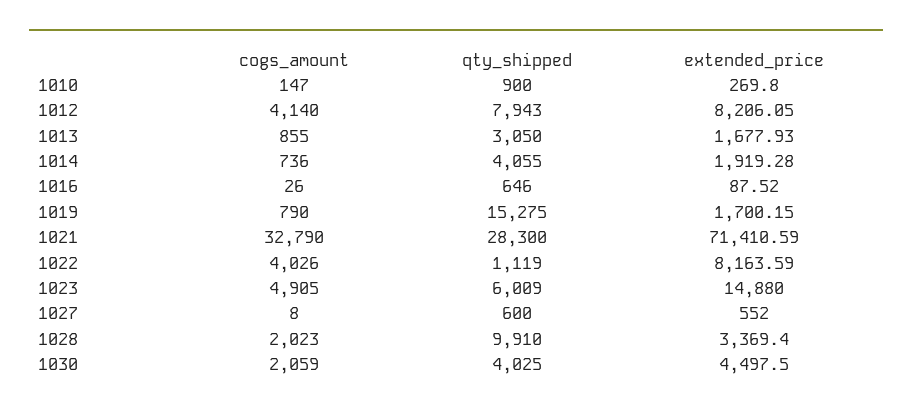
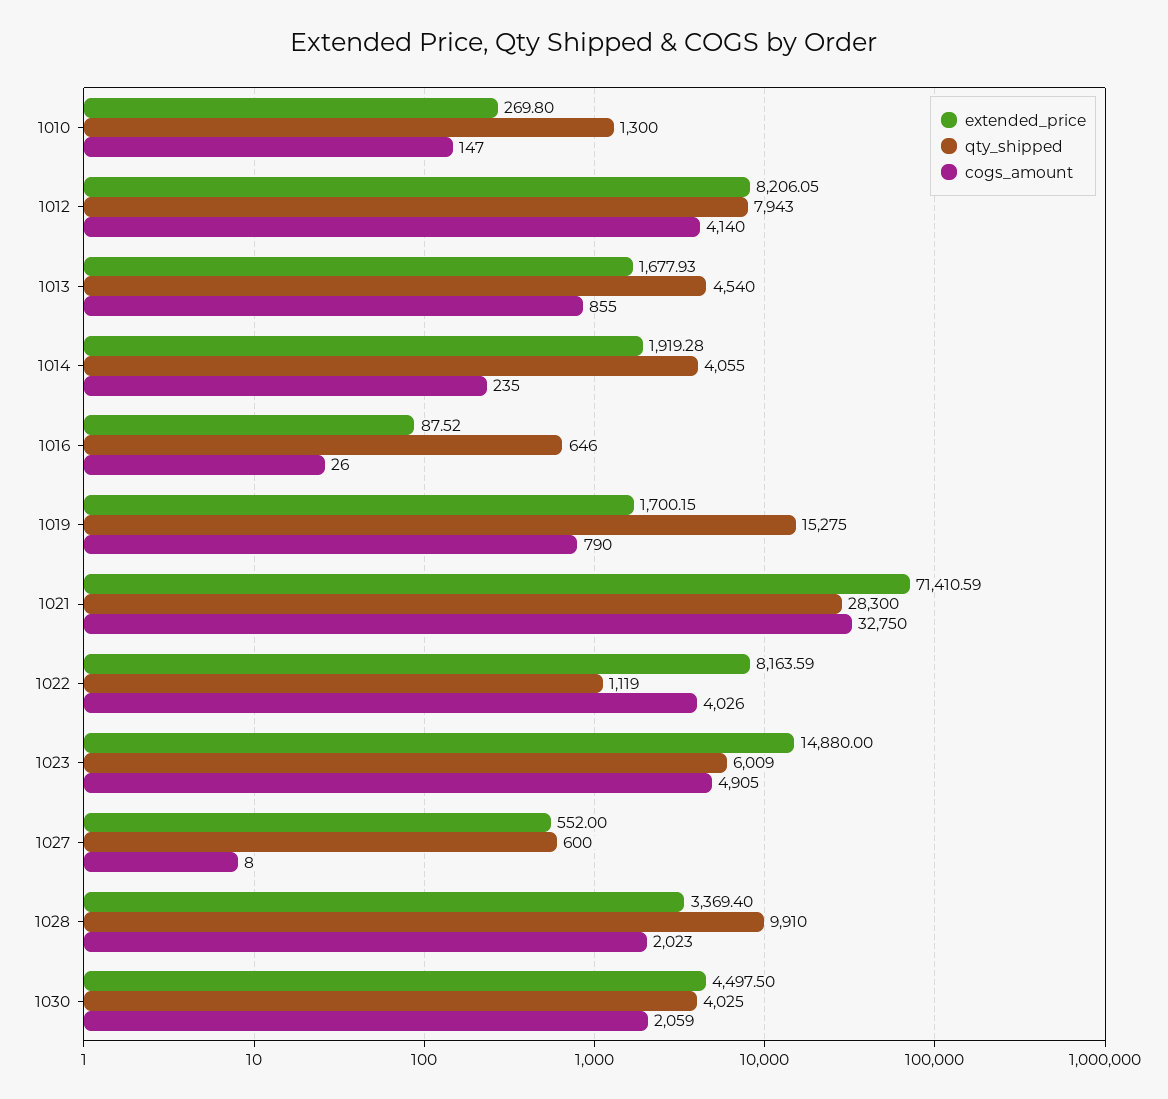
qty_shipped, 1010: 900 -> 1300
qty_shipped, 1013: 3050 -> 4540
cogs_amount, 1014: 736 -> 235
cogs_amount, 1021: 32790 -> 32750

